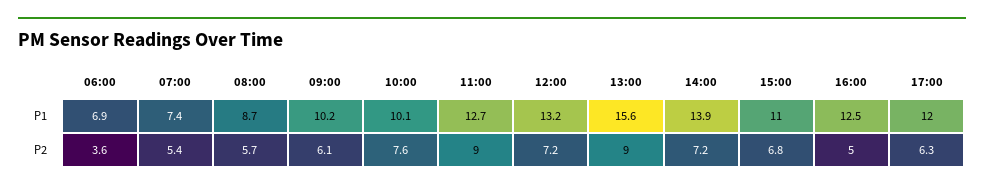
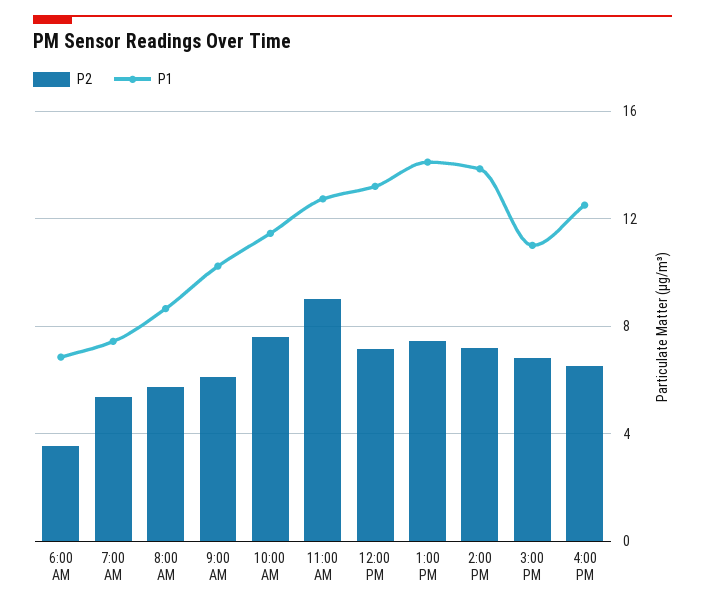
P1, 10:00: 10.1 -> 11.5
P1, 13:00: 15.6 -> 14
P1, 17:00: 12 -> none
P2, 13:00: 9 -> 7.5
P2, 16:00: 5 -> 6.5
P2, 17:00: 6.3 -> none

